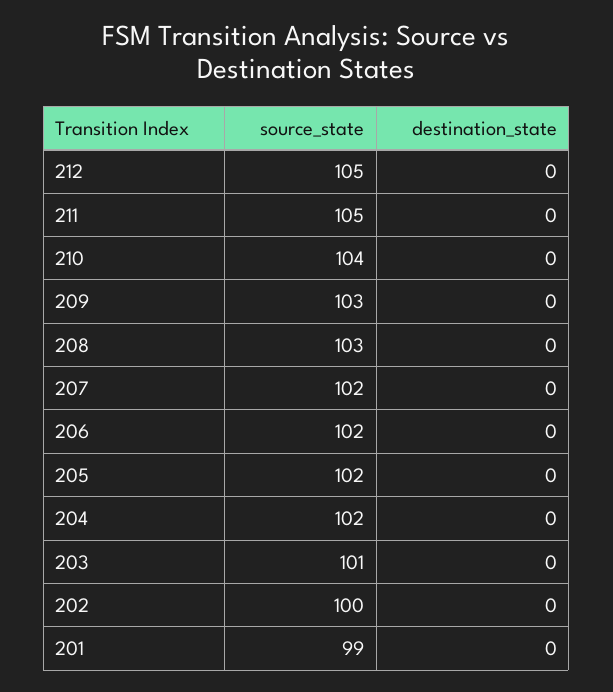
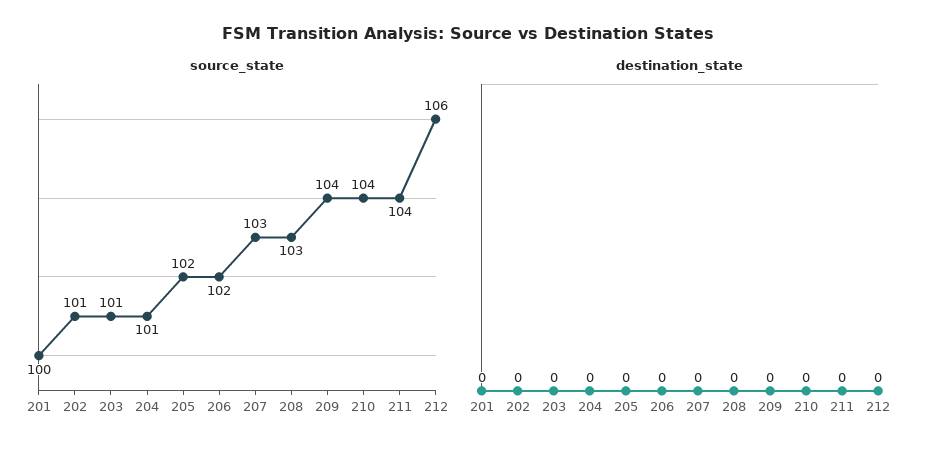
source_state, 212: 105 -> 106
source_state, 211: 105 -> 104
source_state, 209: 103 -> 104
source_state, 207: 102 -> 103
source_state, 204: 102 -> 101
source_state, 202: 100 -> 101
source_state, 201: 99 -> 100

